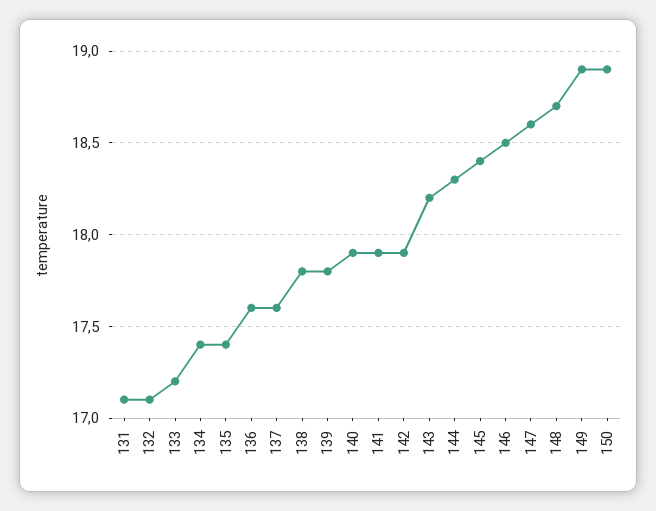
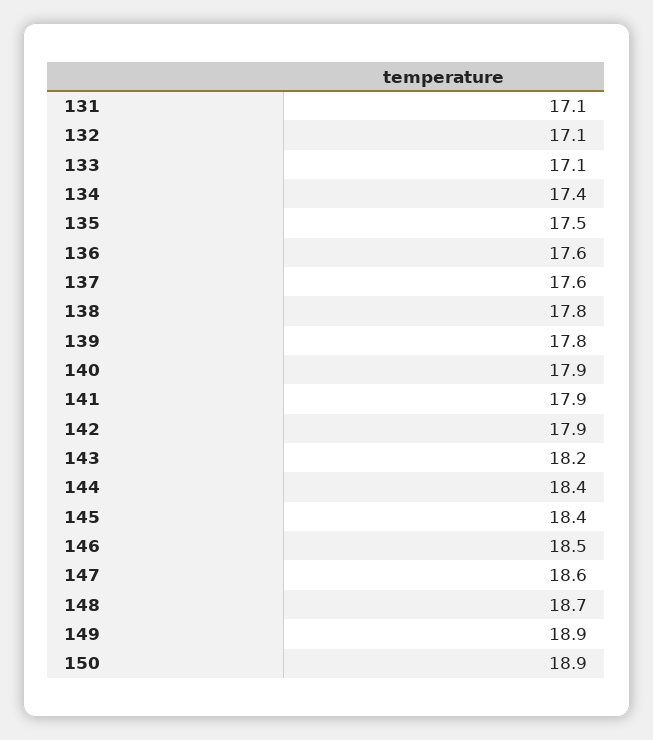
133: 17.2 -> 17.1
135: 17.4 -> 17.5
144: 18.3 -> 18.4

